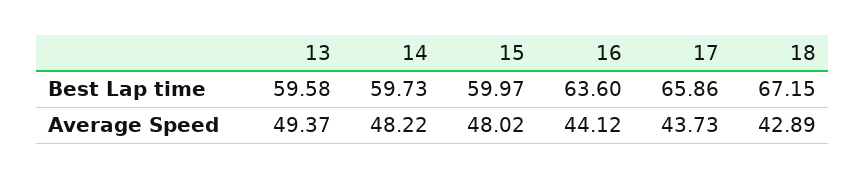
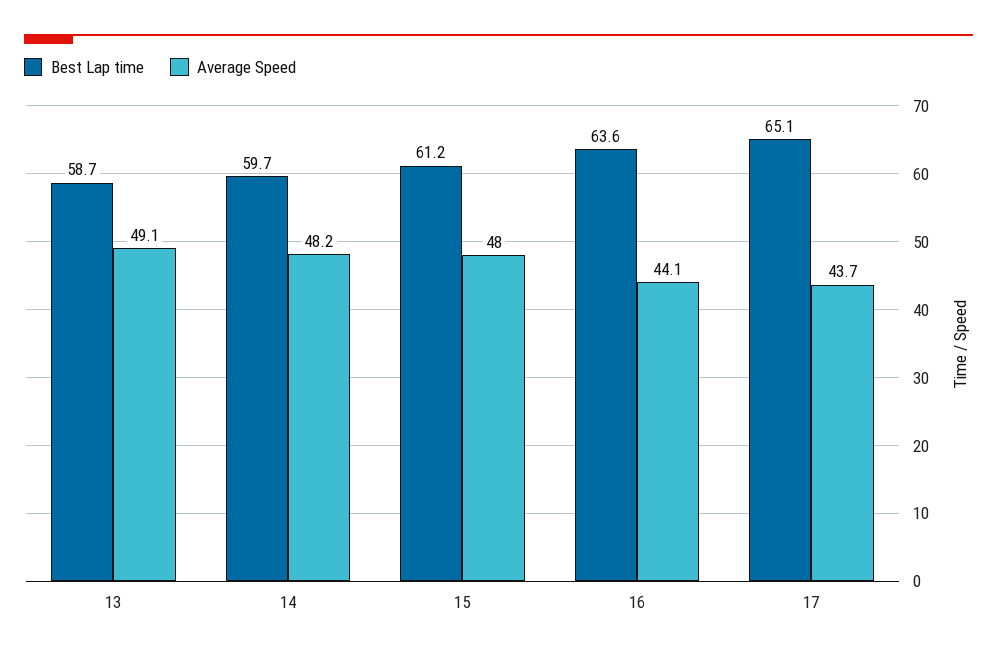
Best Lap time, 13: 59.58 -> 58.7
Best Lap time, 15: 59.97 -> 61.2
Best Lap time, 17: 65.86 -> 65.1
Best Lap time, 18: 67.15 -> none
Average Speed, 13: 49.37 -> 49.1
Average Speed, 18: 42.89 -> none

